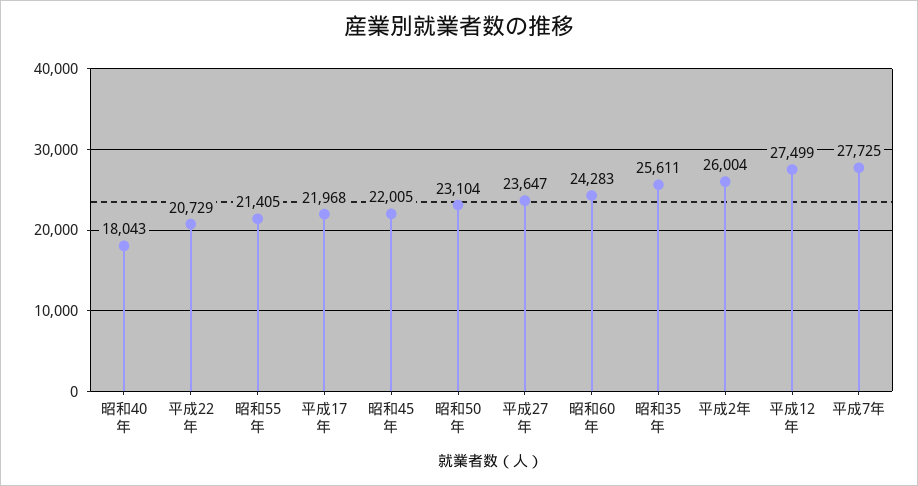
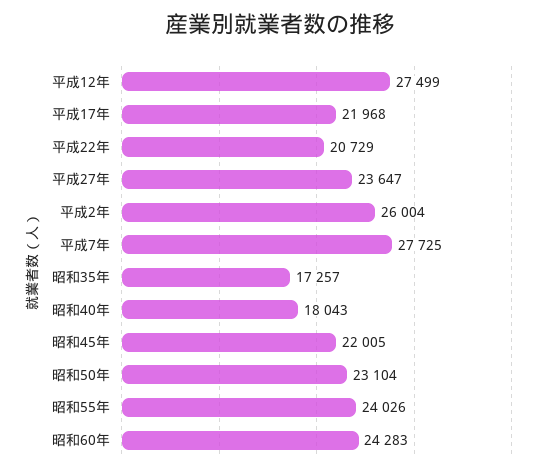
昭和55年: 21405 -> 24026
昭和35年: 25611 -> 17257

